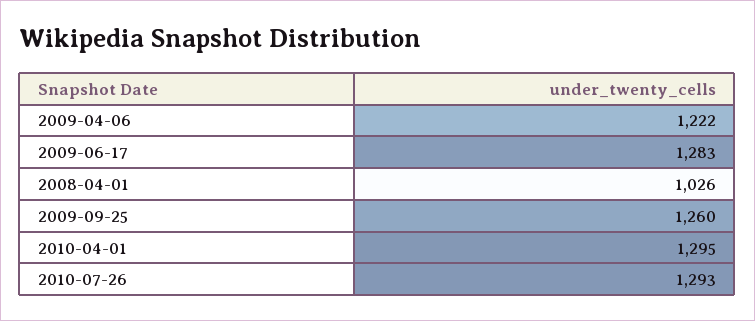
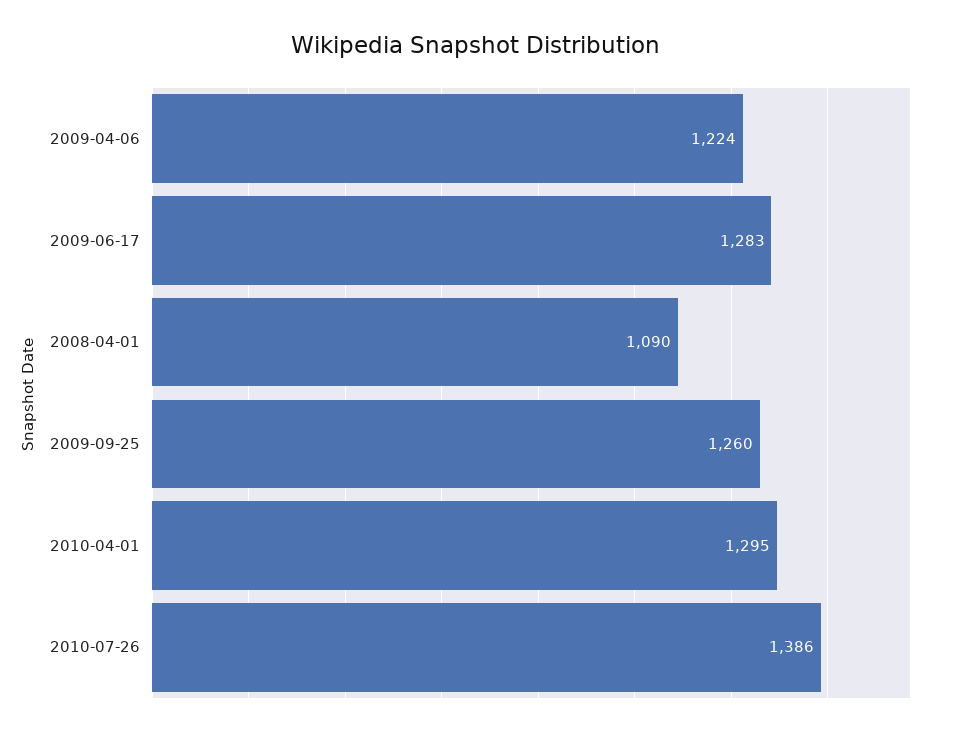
2009-04-06: 1222 -> 1224
2008-04-01: 1026 -> 1090
2010-07-26: 1293 -> 1386

